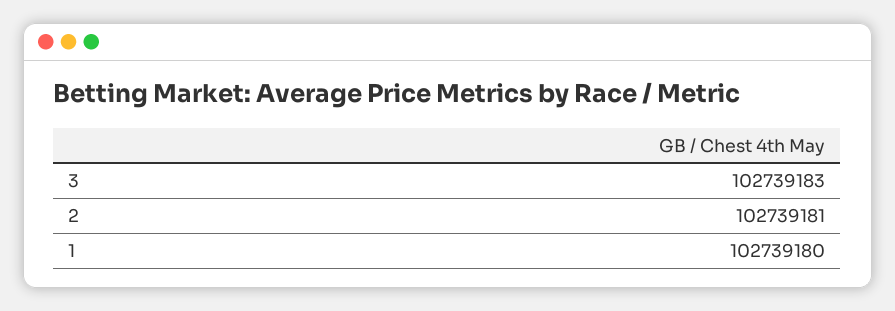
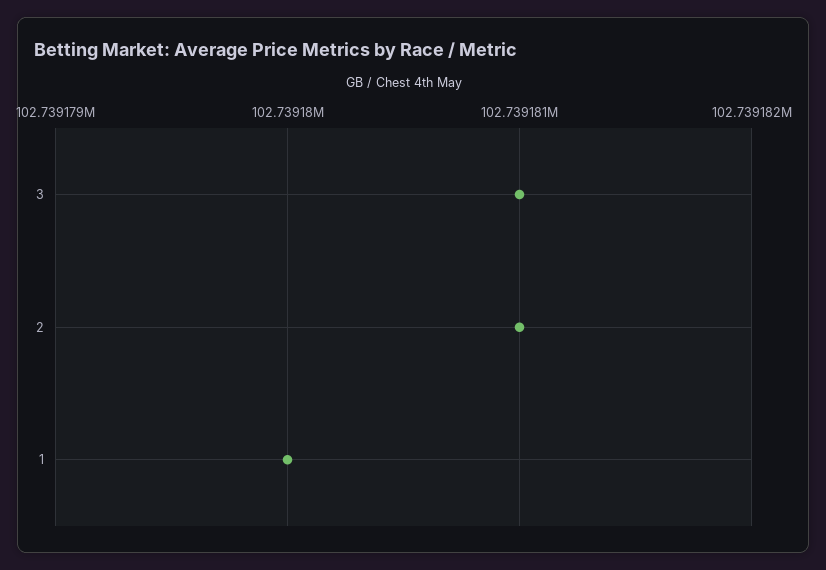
3: 102739183 -> 102739181

